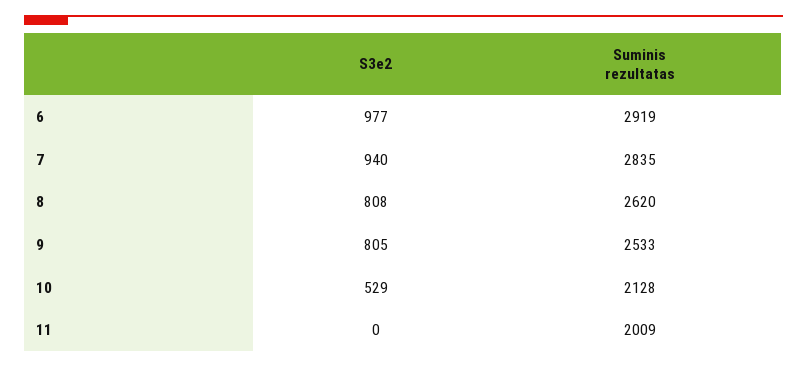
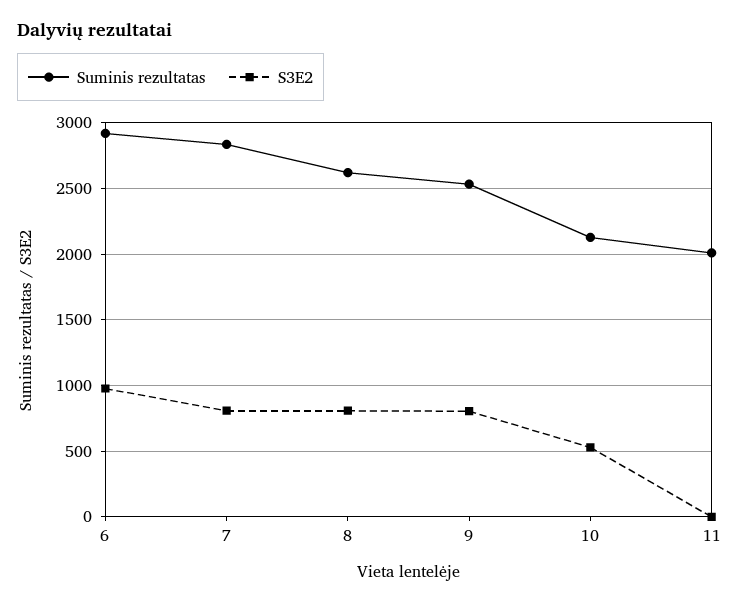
S3e2, 7: 940 -> 800

